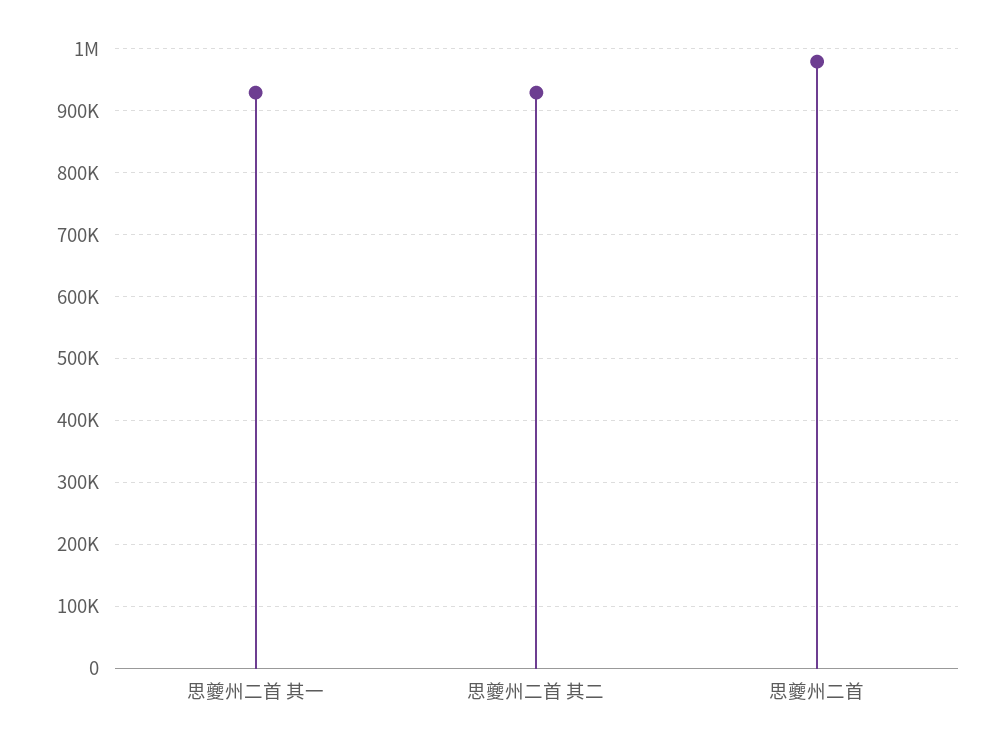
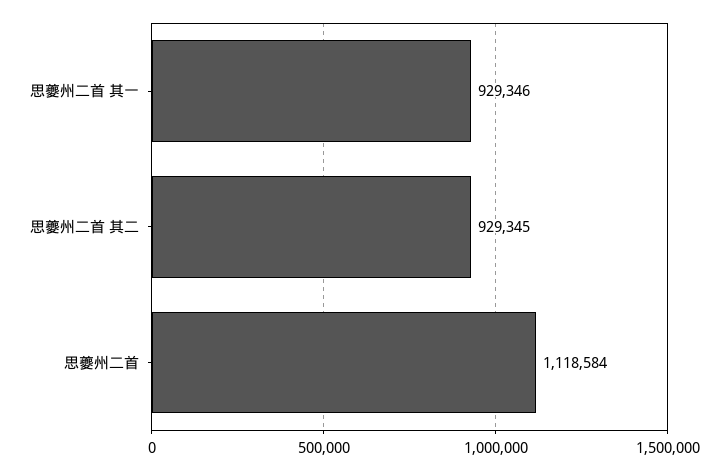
思夔州二首: 980000 -> 1118584

